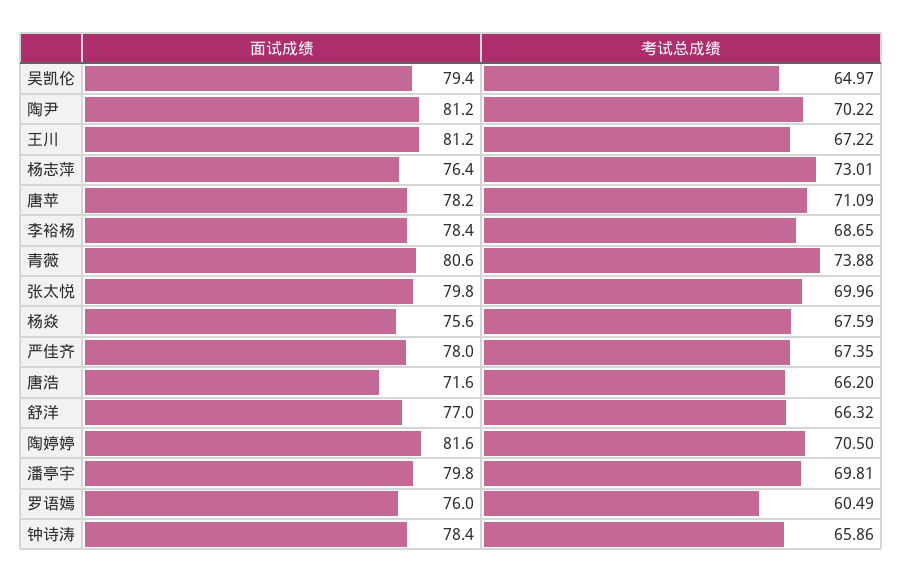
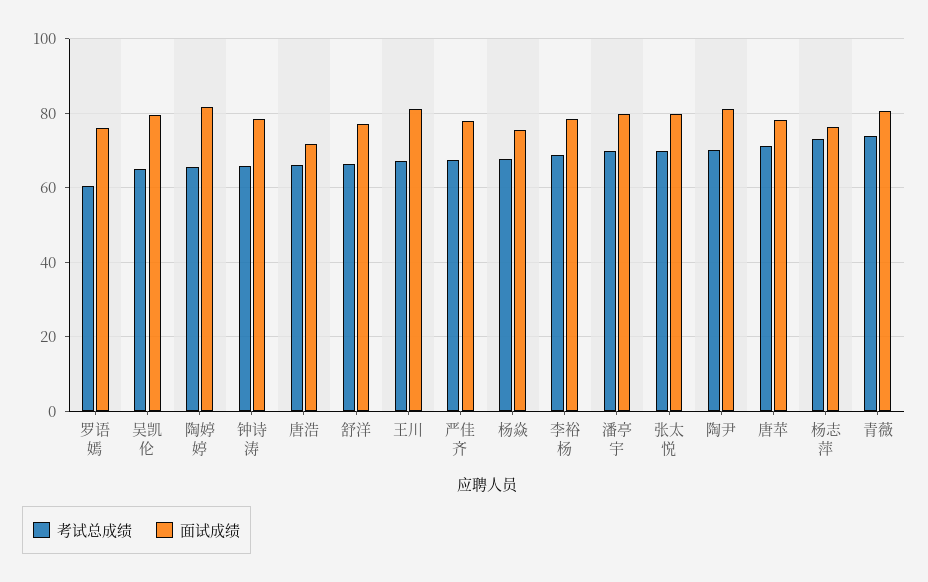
考试总成绩, 陶婷婷: 70.5 -> 66

